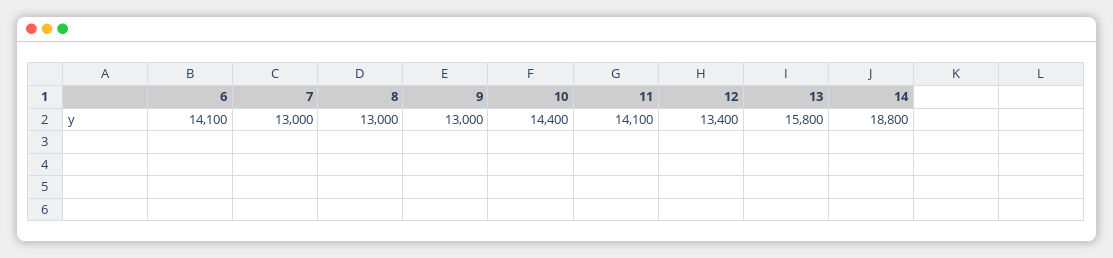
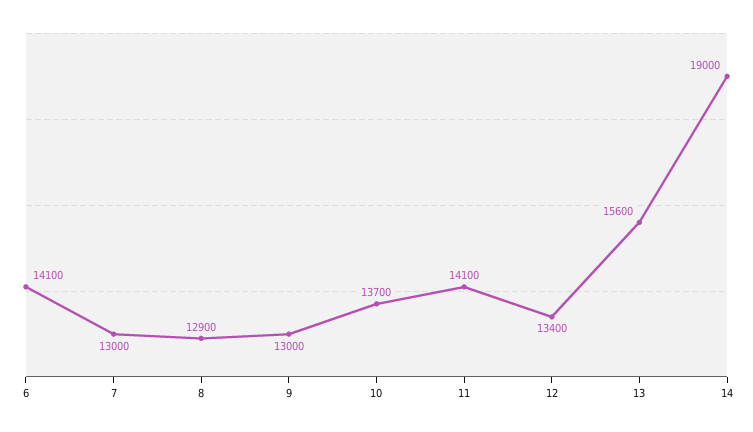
8: 13000 -> 12900
10: 14400 -> 13700
13: 15800 -> 15600
14: 18800 -> 19000

